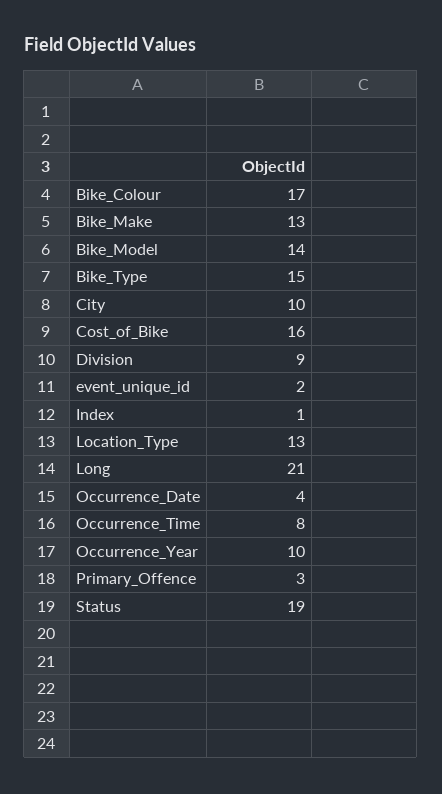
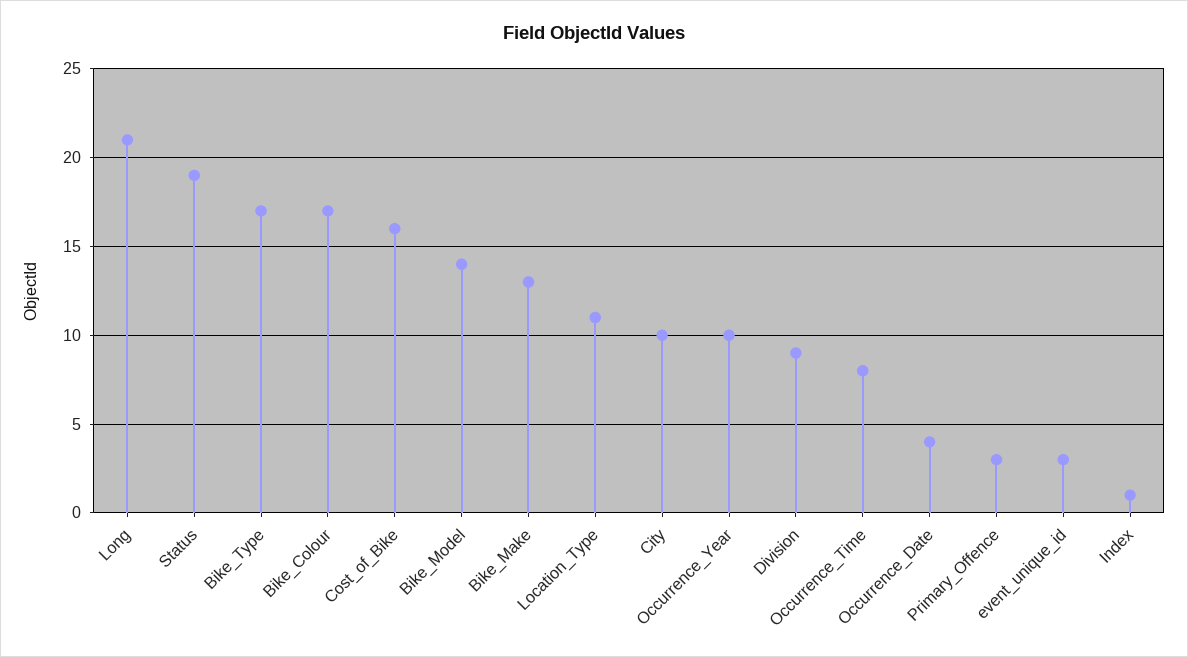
Bike_Type: 15 -> 17
event_unique_id: 2 -> 3
Location_Type: 13 -> 11

